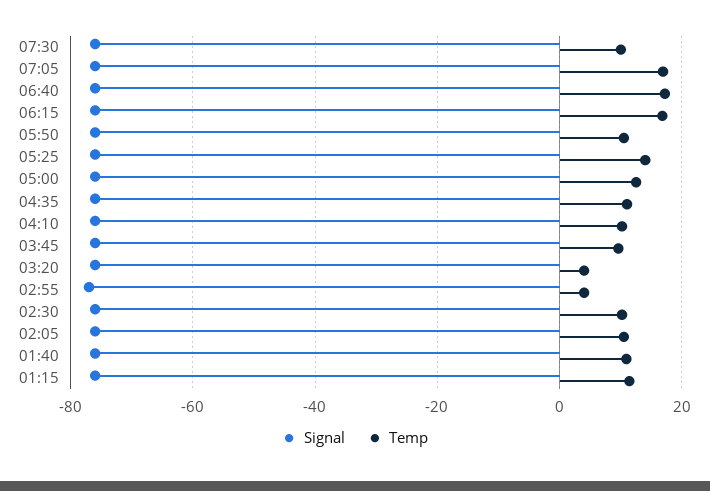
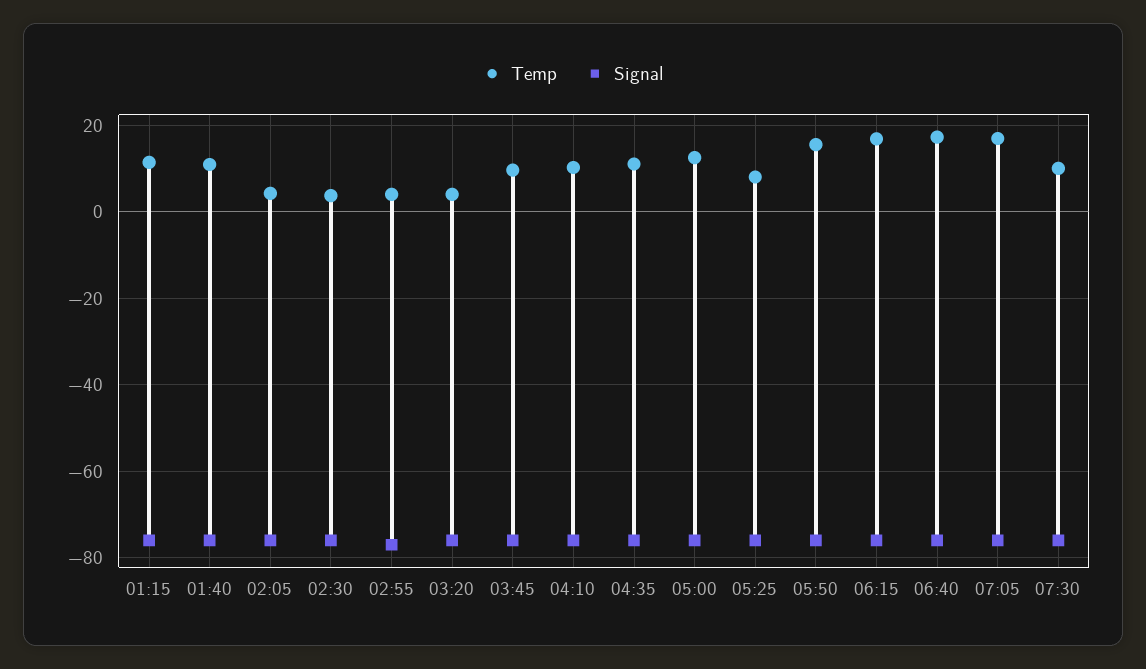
Temp, 05:50: 10 -> 16
Temp, 05:25: 14 -> 8
Temp, 02:30: 10 -> 4
Temp, 02:05: 10 -> 4

